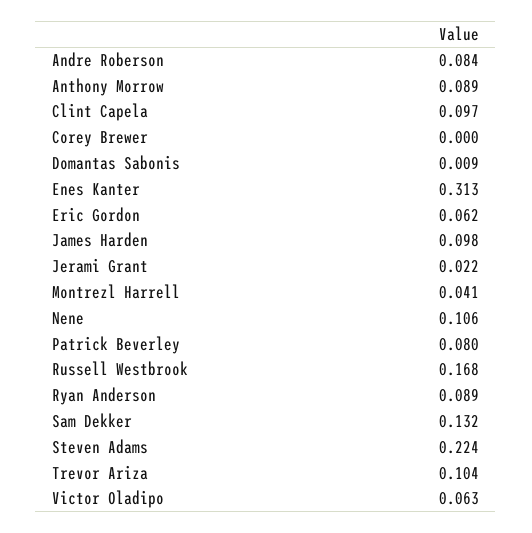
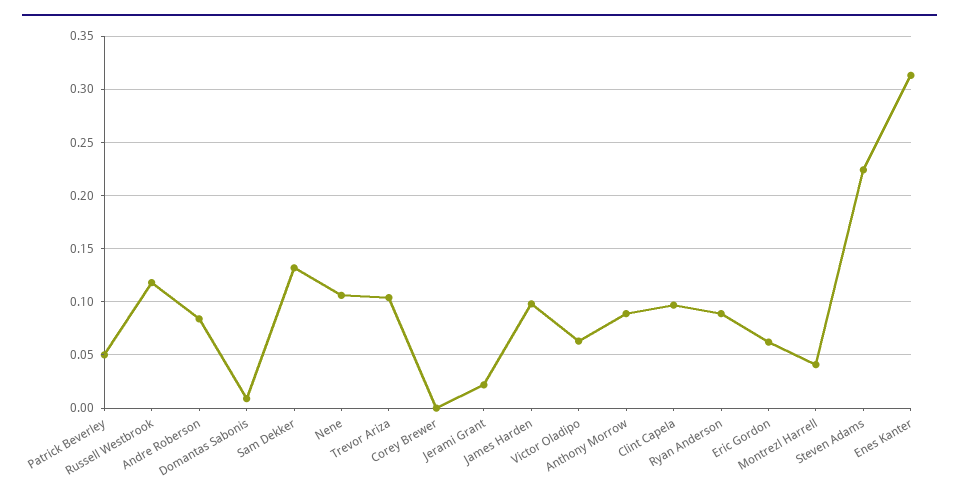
Patrick Beverley: 0.08 -> 0.05
Russell Westbrook: 0.168 -> 0.12

